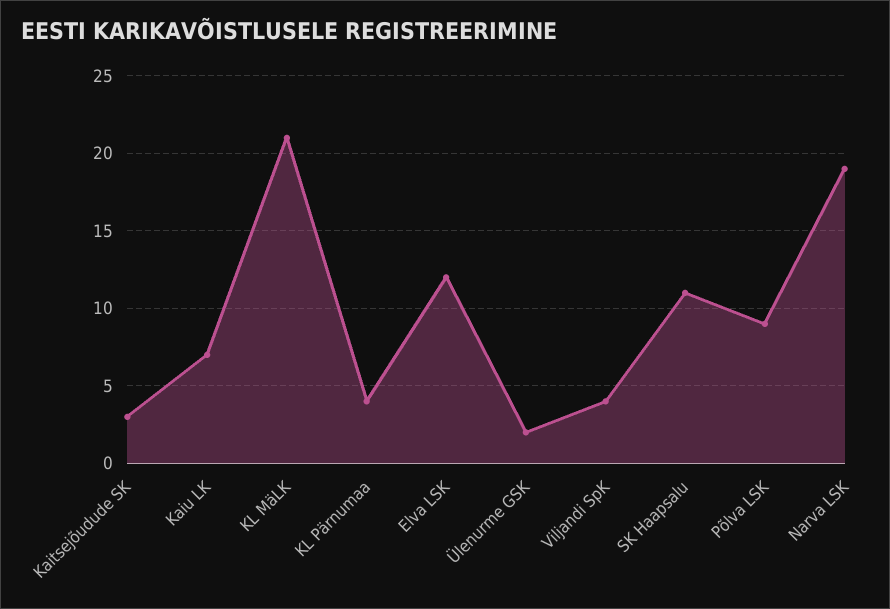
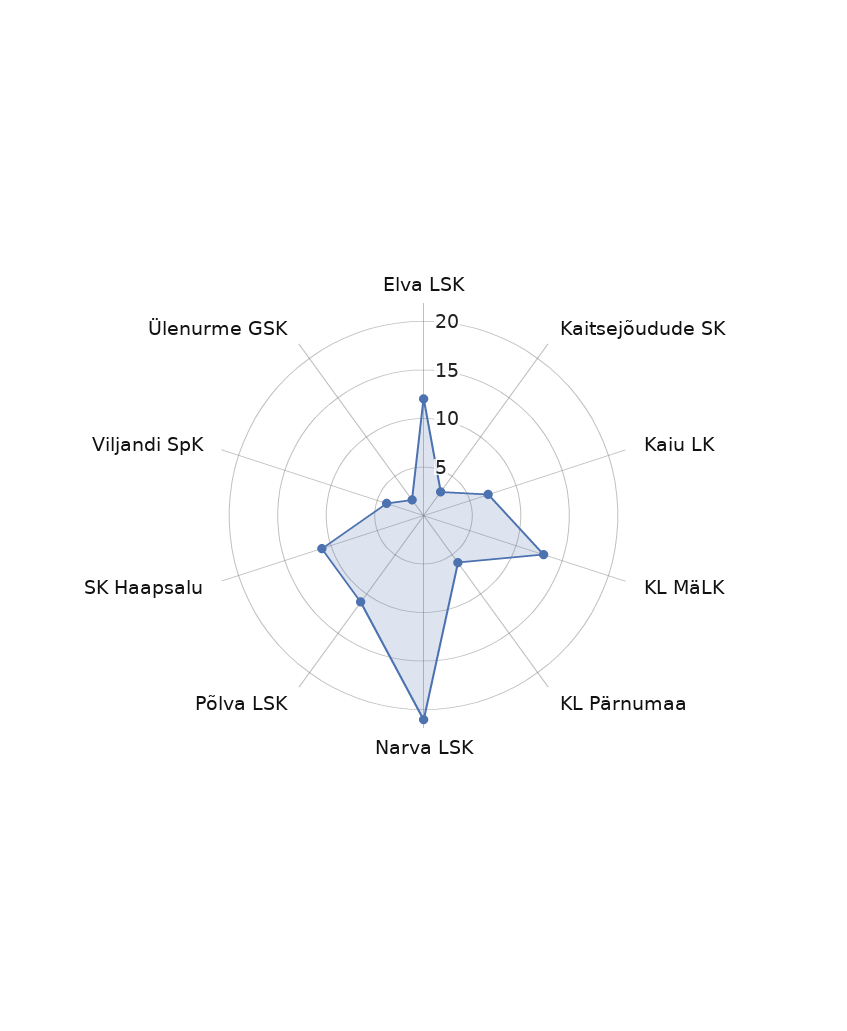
KL MäLK: 21 -> 13
KL Pärnumaa: 4 -> 6
Põlva LSK: 9 -> 11
Narva LSK: 19 -> 21

